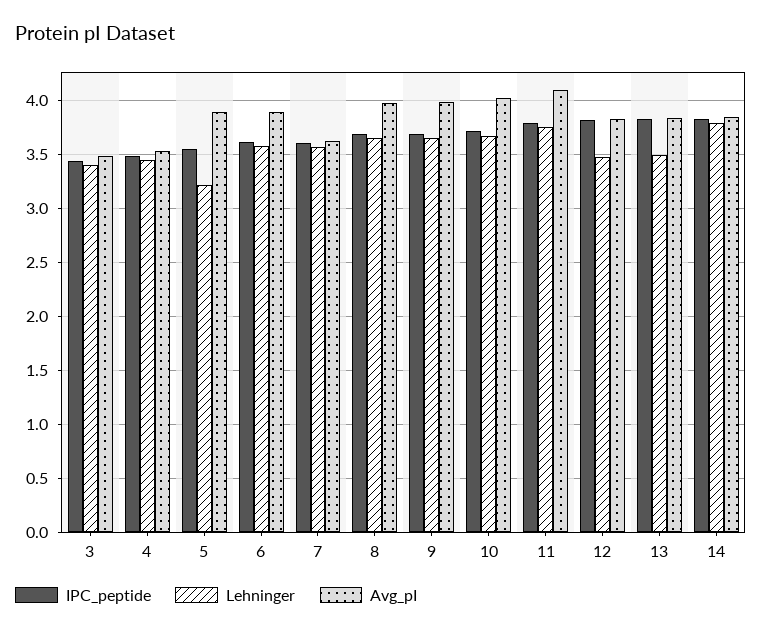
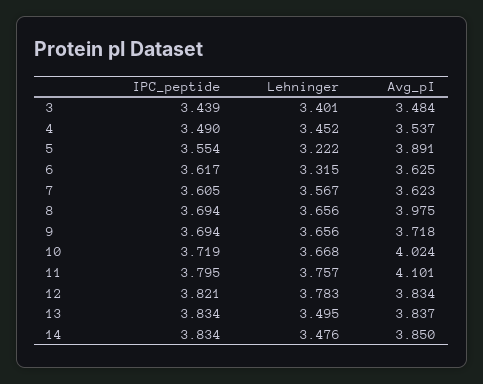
Lehninger, 6: 3.6 -> 3.315
Avg_pI, 6: 3.9 -> 3.625
Avg_pI, 9: 4 -> 3.718
Lehninger, 12: 3.5 -> 3.783
Lehninger, 14: 3.8 -> 3.476

